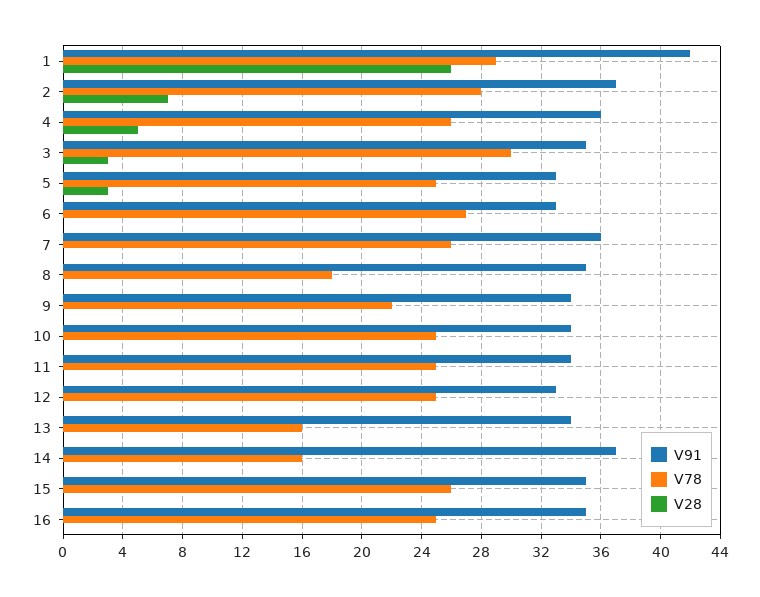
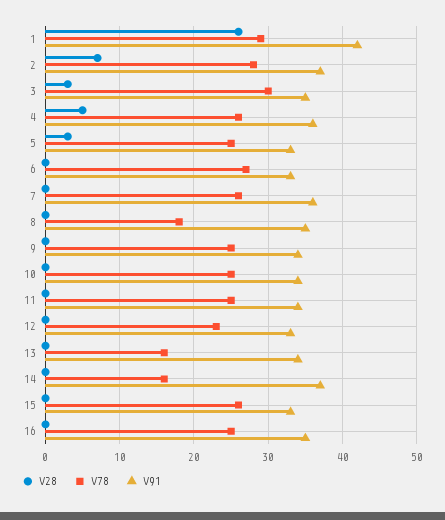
V78, 9: 22 -> 25
V78, 12: 25 -> 23
V91, 15: 35 -> 33

